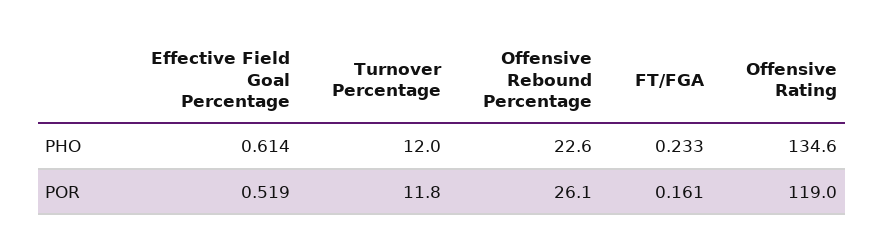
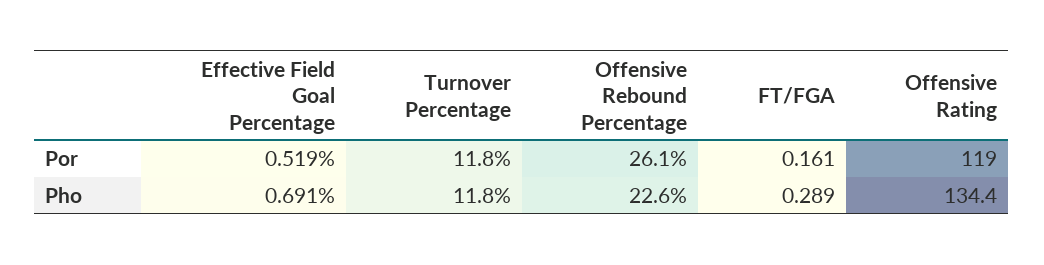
Effective Field Goal Percentage, PHO: 0.614 -> 0.691
Turnover Percentage, PHO: 12 -> 11.8
FT/FGA, PHO: 0.233 -> 0.289
Offensive Rating, PHO: 134.6 -> 134.4

